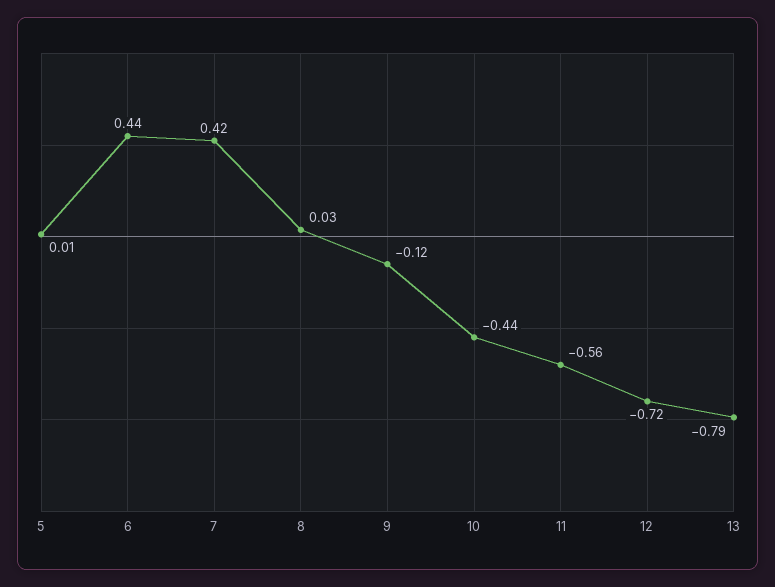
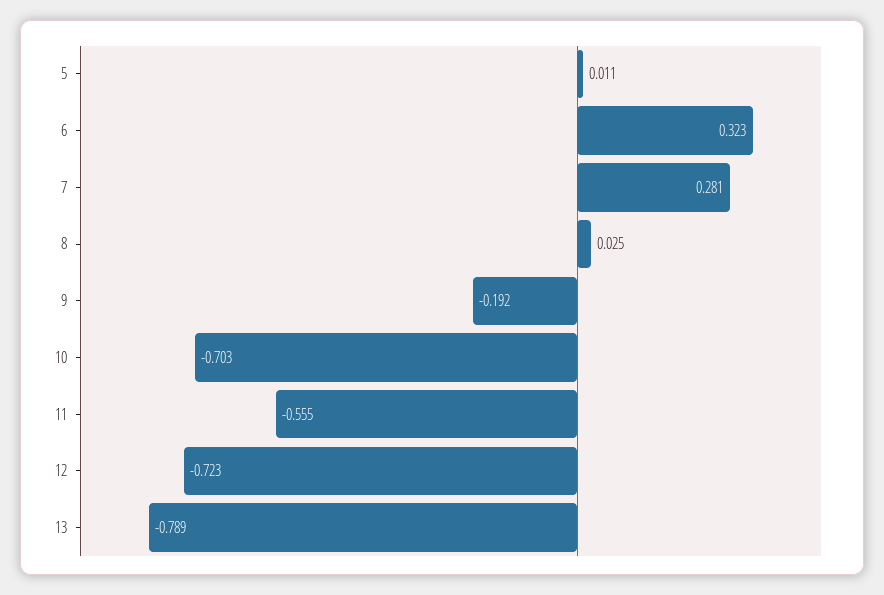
6: 0.44 -> 0.323
7: 0.42 -> 0.281
9: -0.12 -> -0.192
10: -0.44 -> -0.703

